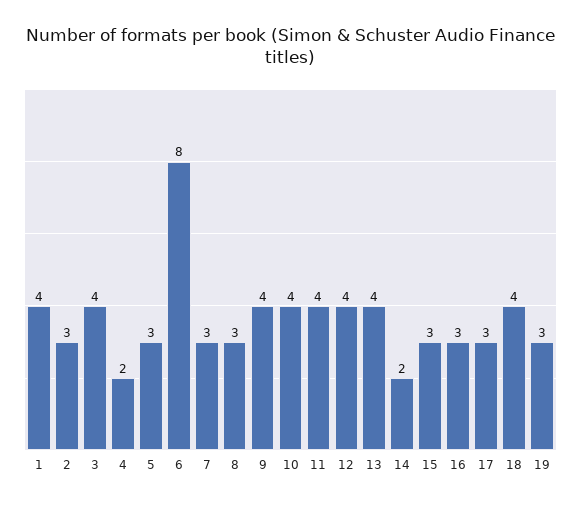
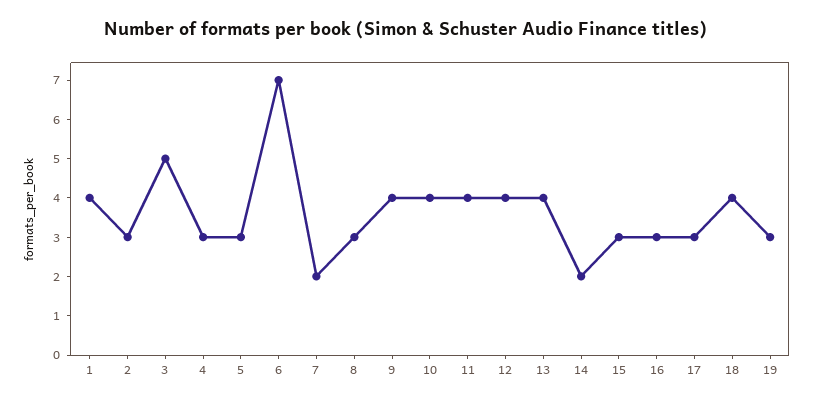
3: 4 -> 5
4: 2 -> 3
6: 8 -> 7
7: 3 -> 2

